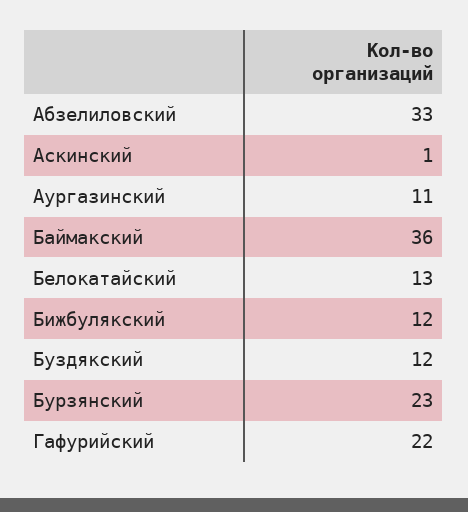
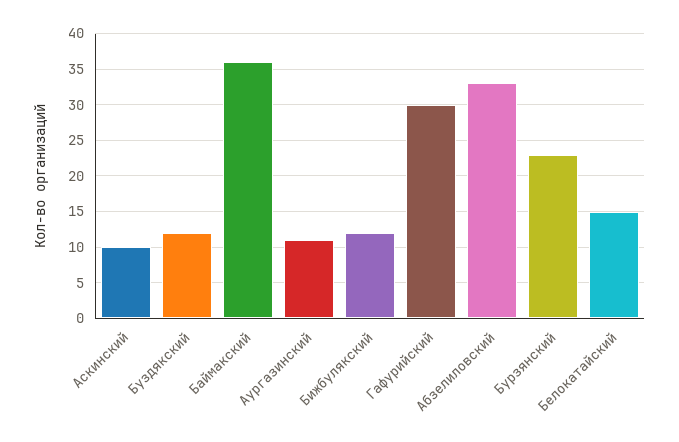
Аскинский: 1 -> 10
Белокатайский: 13 -> 15
Гафурийский: 22 -> 30

